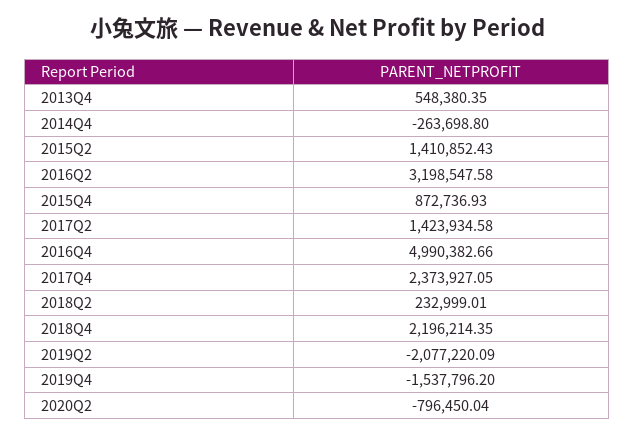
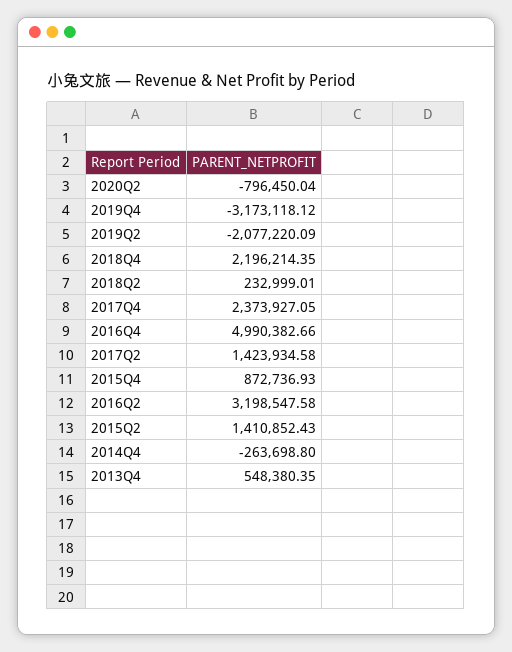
2019Q4: -1537796.2 -> -3173118.12

